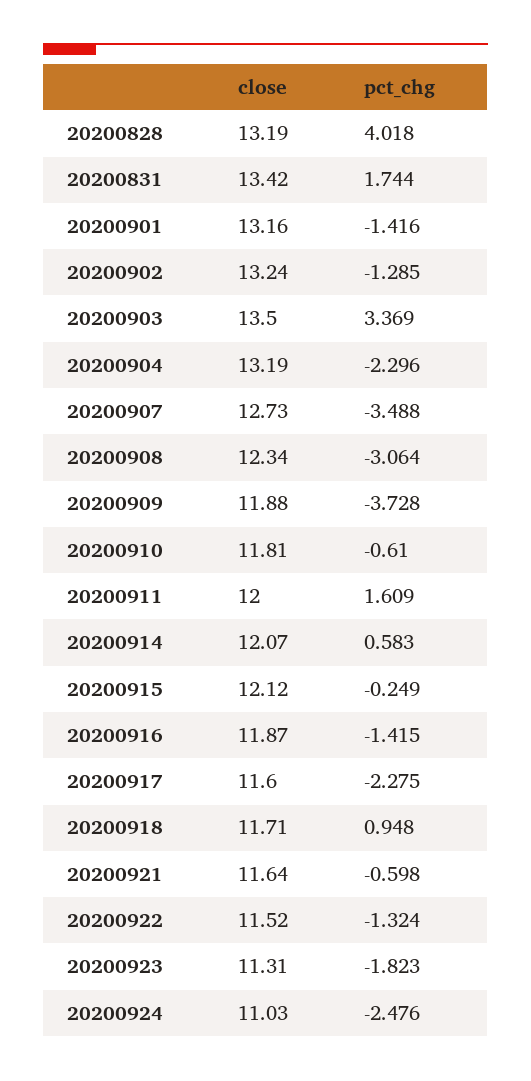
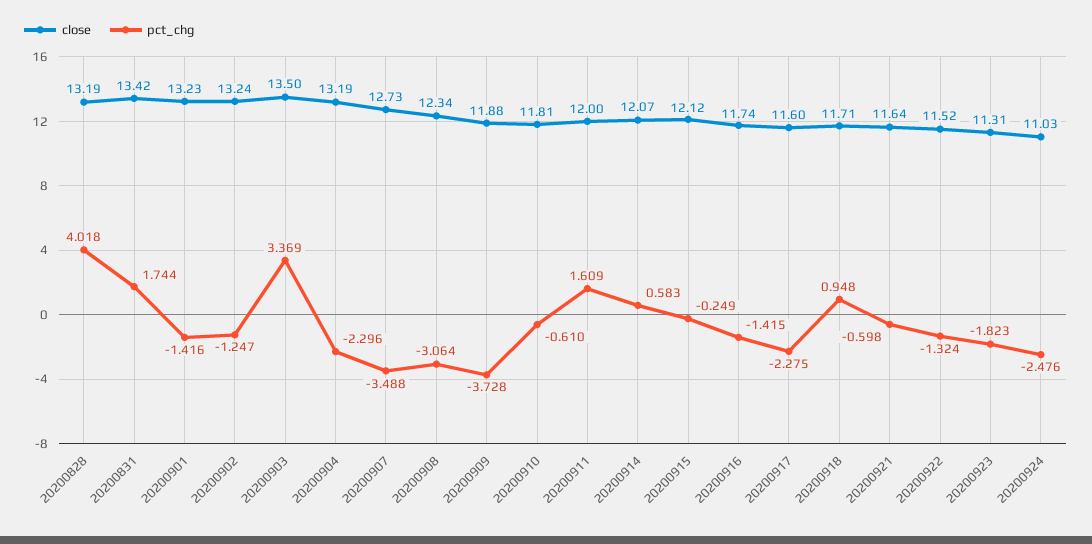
close, 20200901: 13.16 -> 13.23
pct_chg, 20200902: -1.285 -> -1.247
close, 20200916: 11.87 -> 11.74

